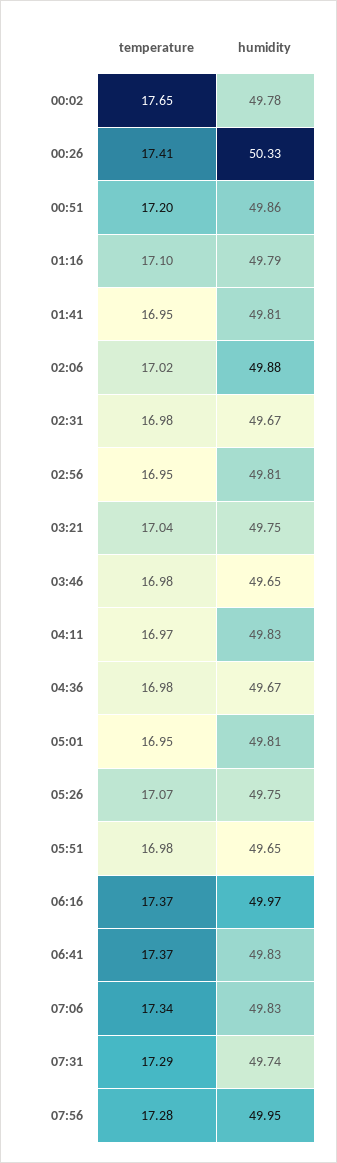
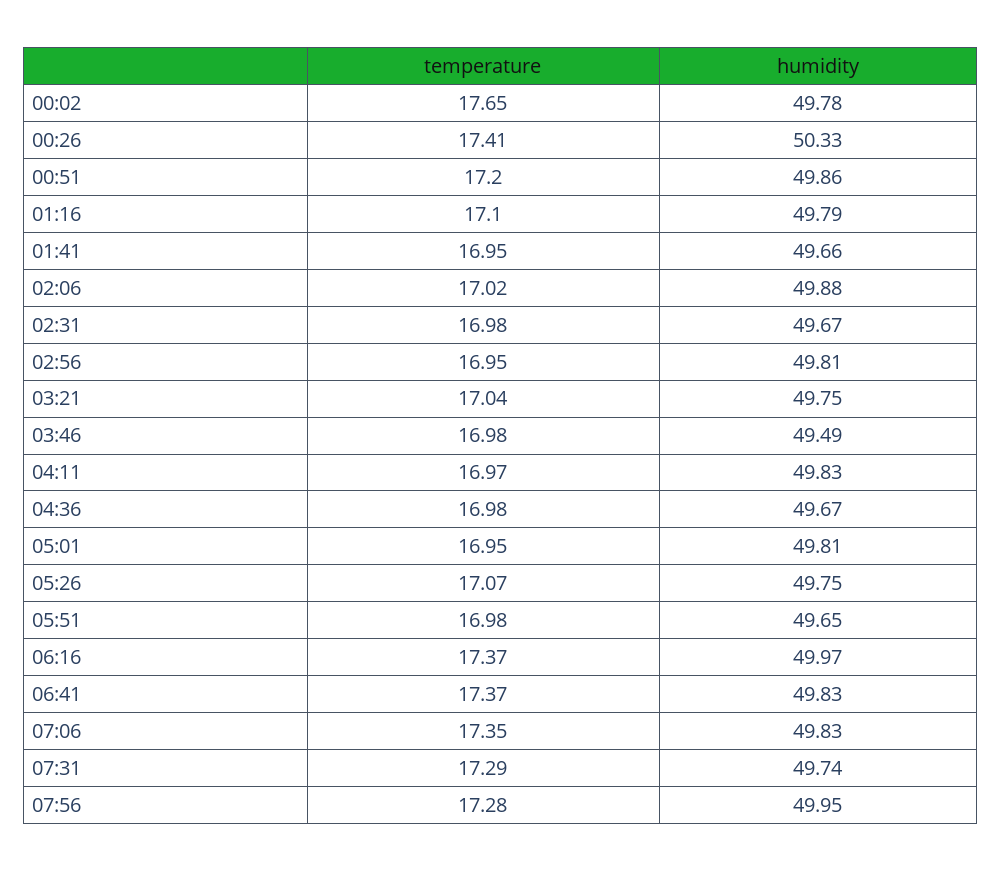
humidity, 01:41: 49.81 -> 49.66
humidity, 03:46: 49.65 -> 49.49
temperature, 07:06: 17.34 -> 17.35

